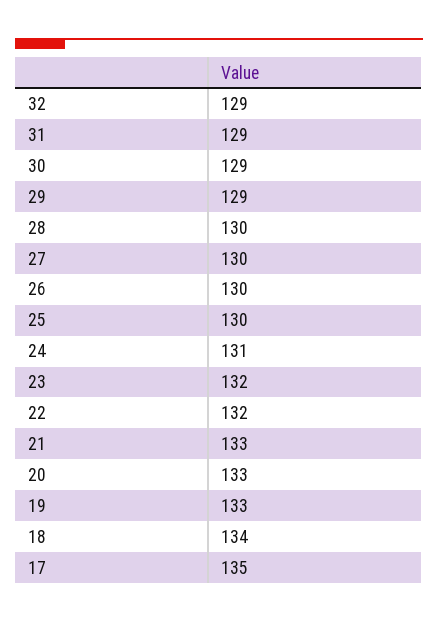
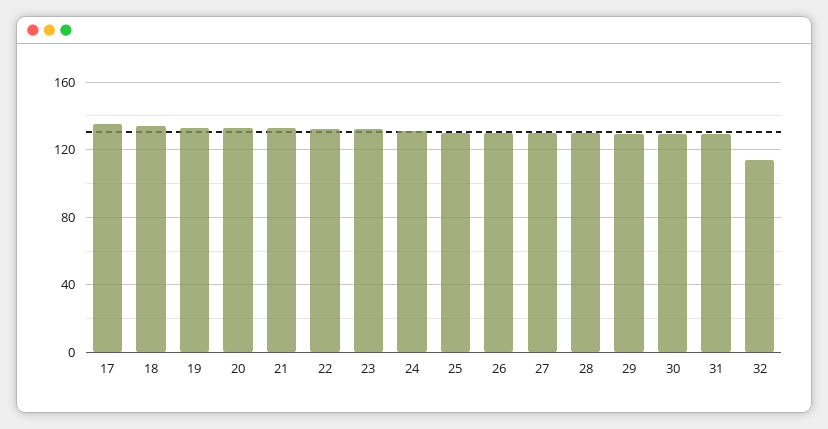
32: 129 -> 115

